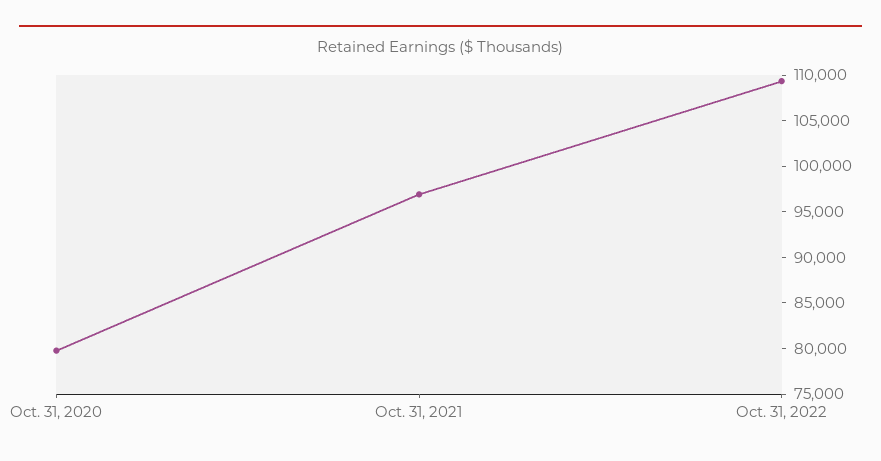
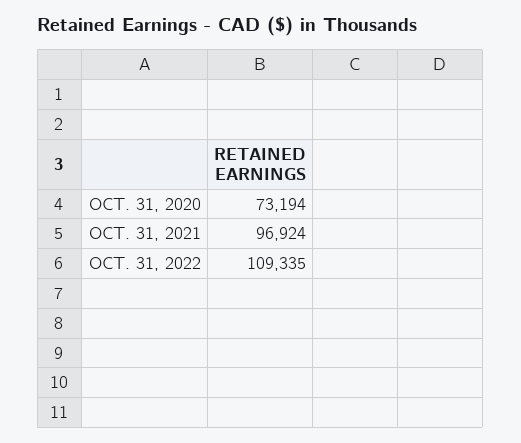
Oct. 31, 2020: 80000 -> 73194

